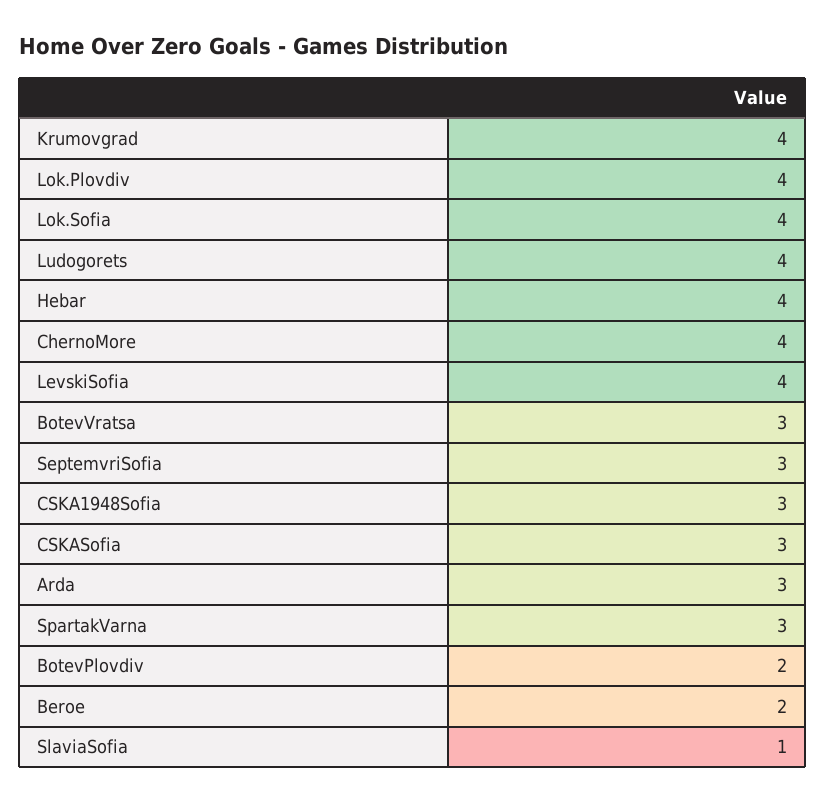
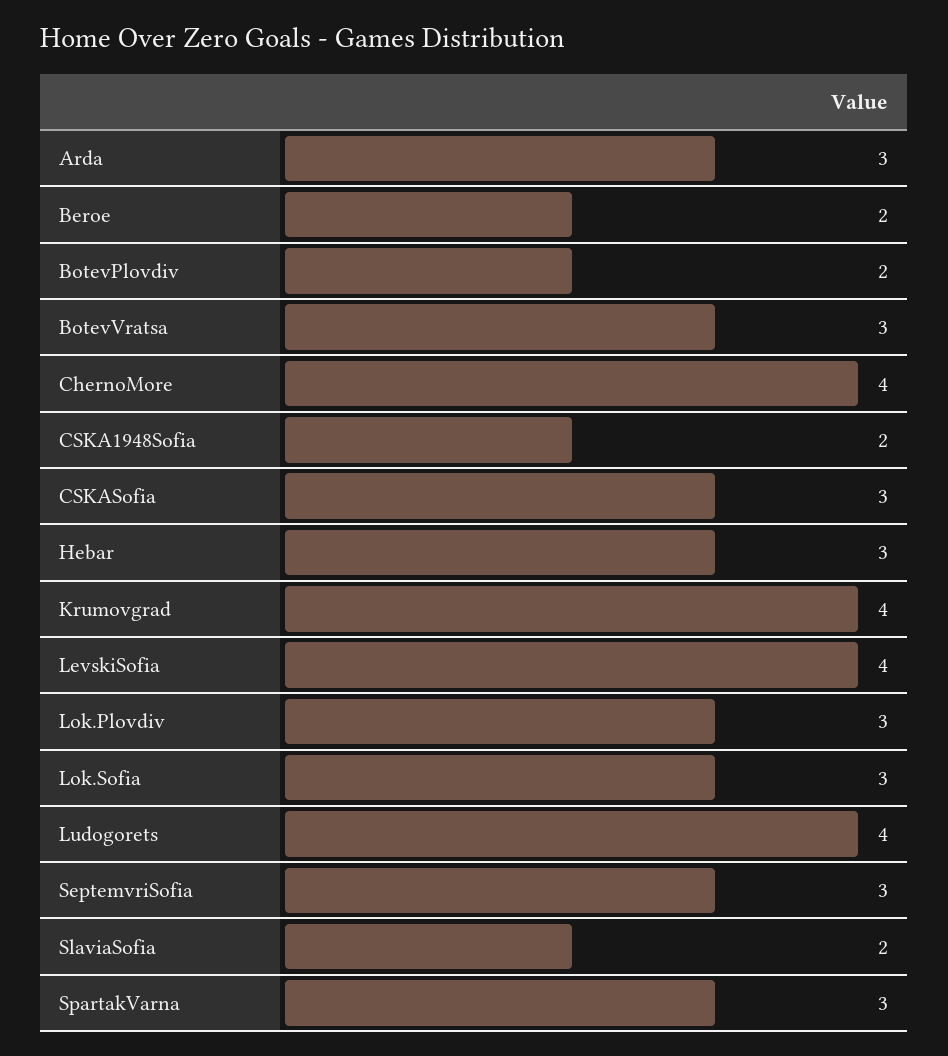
Lok.Plovdiv: 4 -> 3
Lok.Sofia: 4 -> 3
Hebar: 4 -> 3
CSKA1948Sofia: 3 -> 2
SlaviaSofia: 1 -> 2

